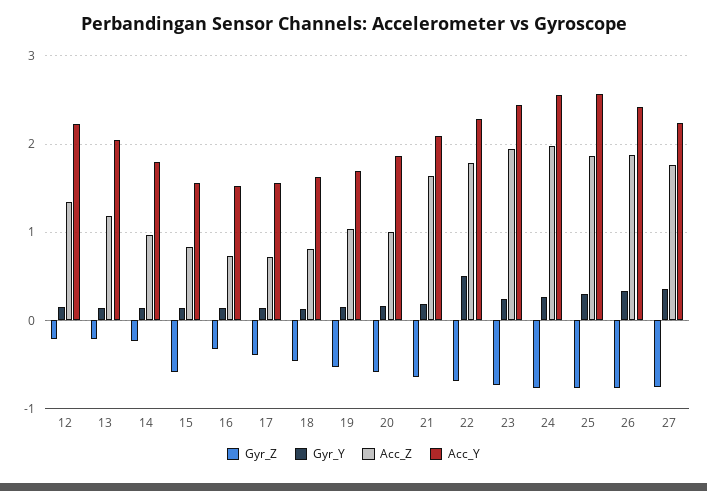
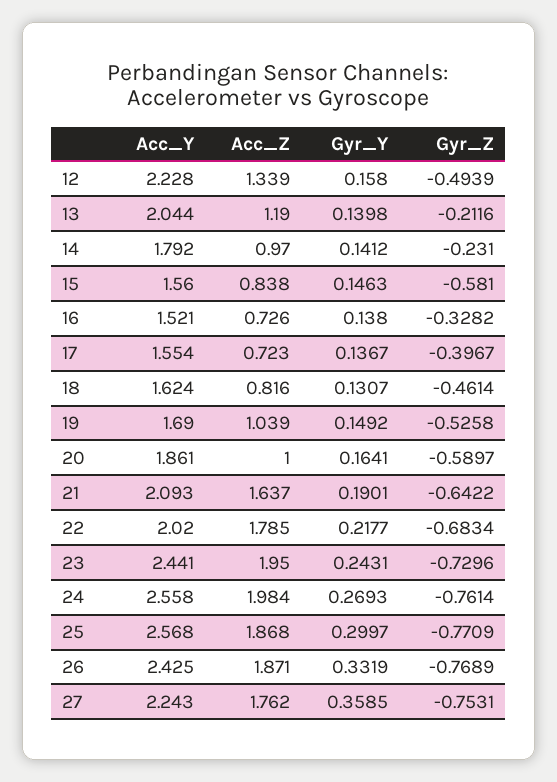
Gyr_Z, 12: -0.2 -> -0.4939
Gyr_Y, 22: 0.5 -> 0.2177
Acc_Y, 22: 2.3 -> 2.02

